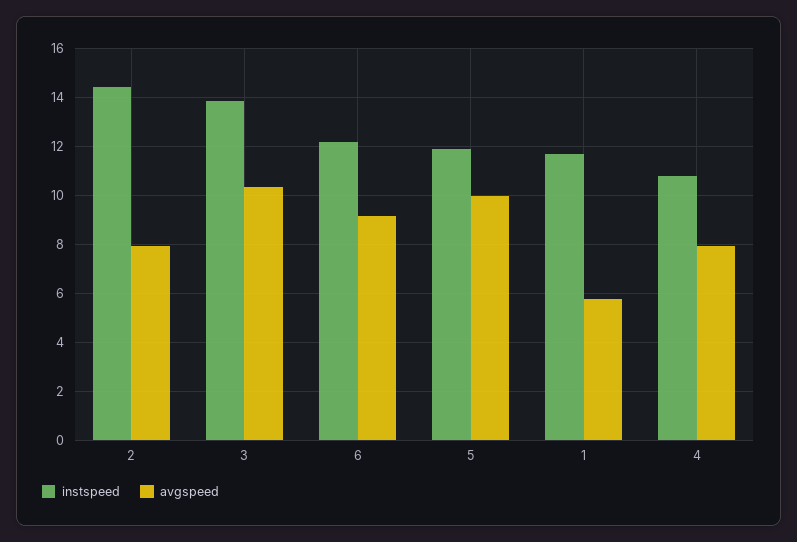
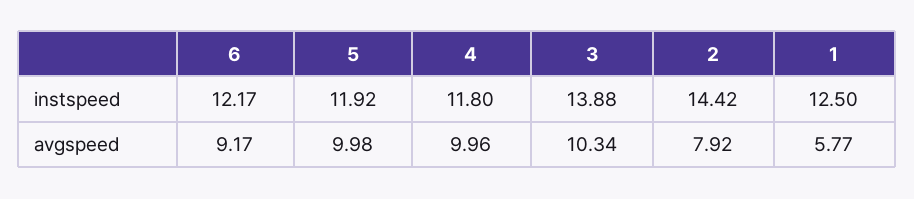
instspeed, 1: 11.75 -> 12.5
instspeed, 4: 10.75 -> 11.8
avgspeed, 4: 8 -> 9.96

